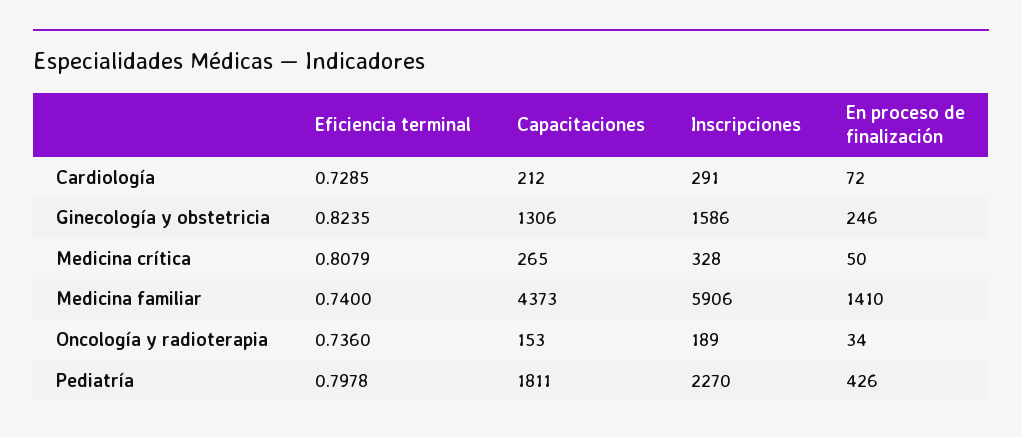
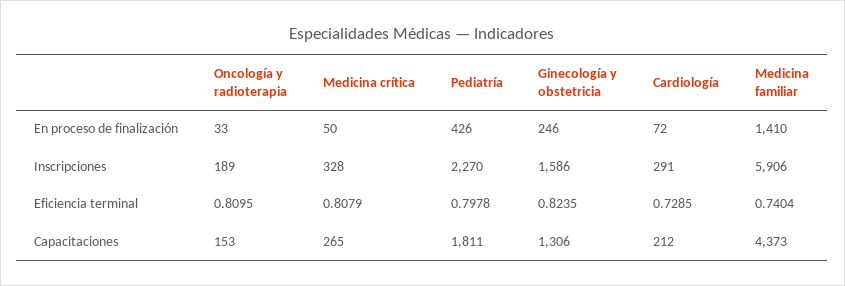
Eficiencia terminal, Medicina familiar: 0.74 -> 0.7404
Eficiencia terminal, Oncología y radioterapia: 0.736 -> 0.8095
En proceso de finalización, Oncología y radioterapia: 34 -> 33

